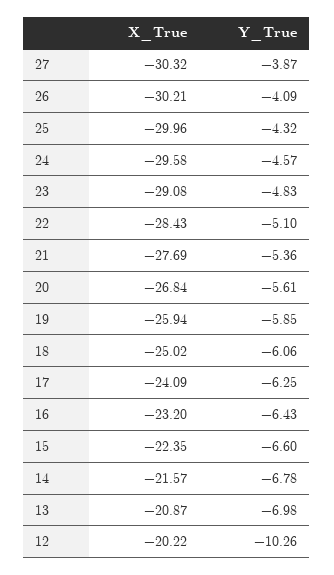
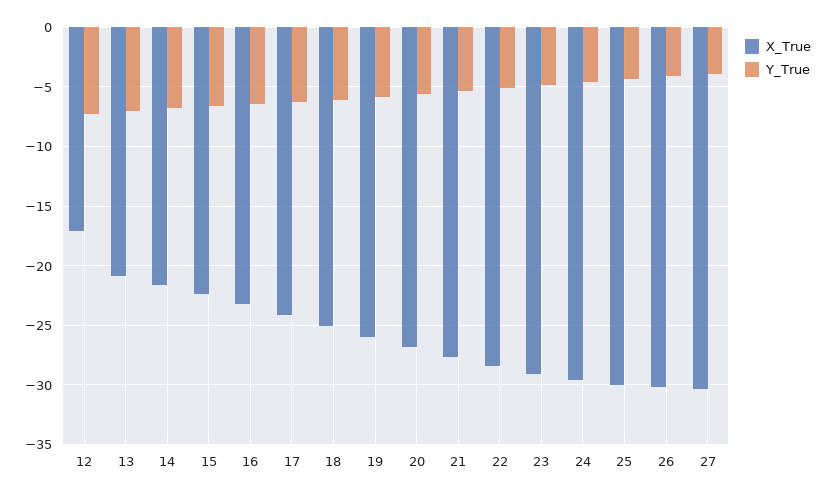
X_True, 12: -20.22 -> -17
Y_True, 12: -10.26 -> -7

